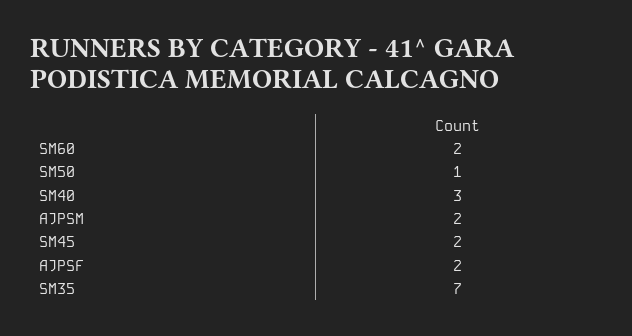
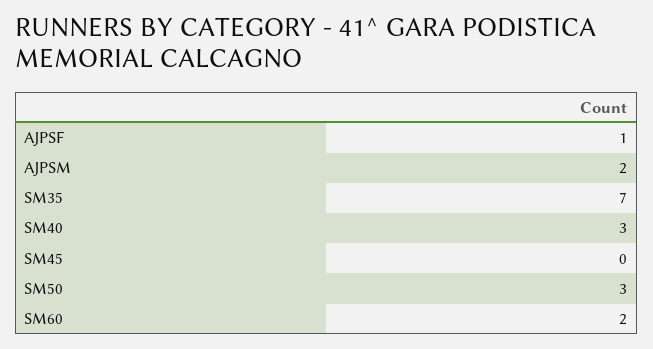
SM50: 1 -> 3
SM45: 2 -> 0
AJPSF: 2 -> 1

